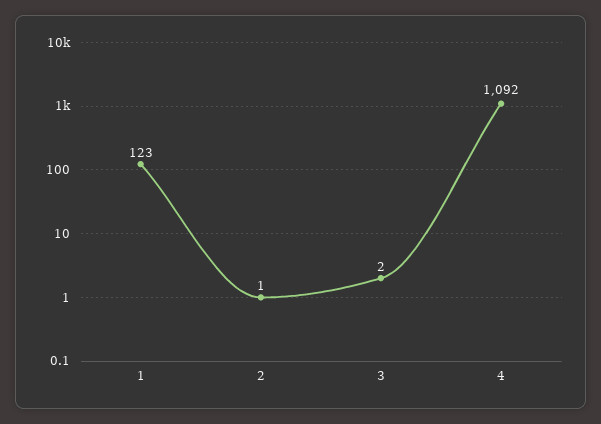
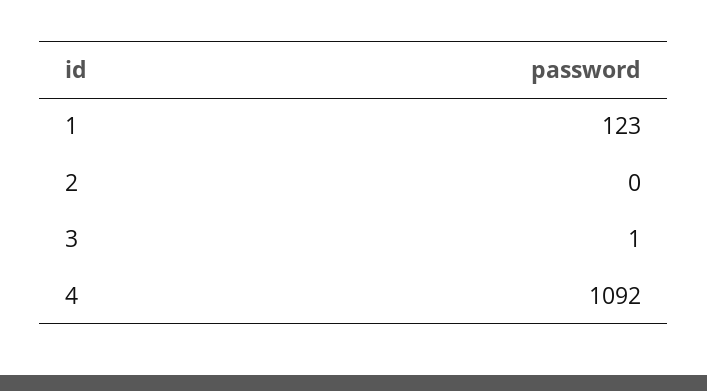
2: 1 -> 0
3: 2 -> 1

